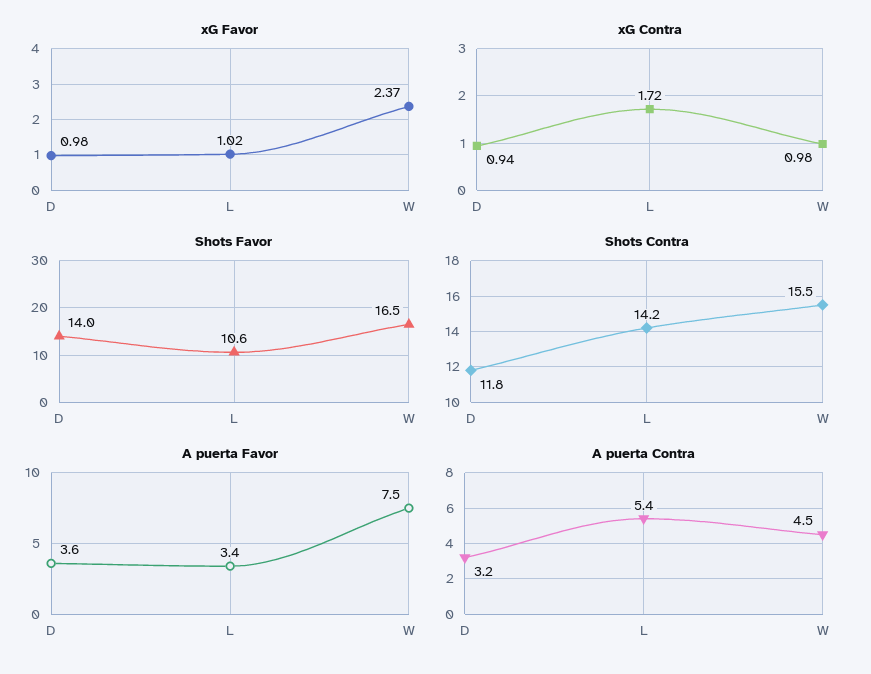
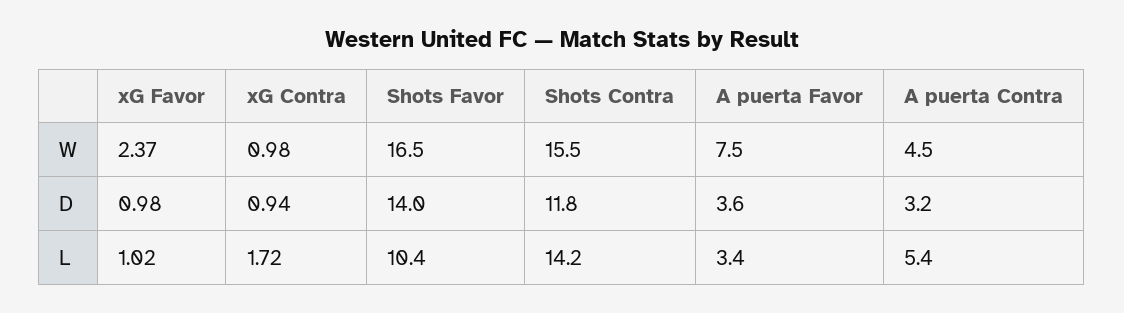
Shots Favor, L: 10.6 -> 10.4

